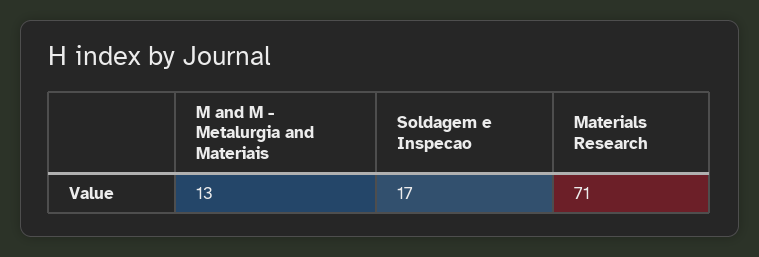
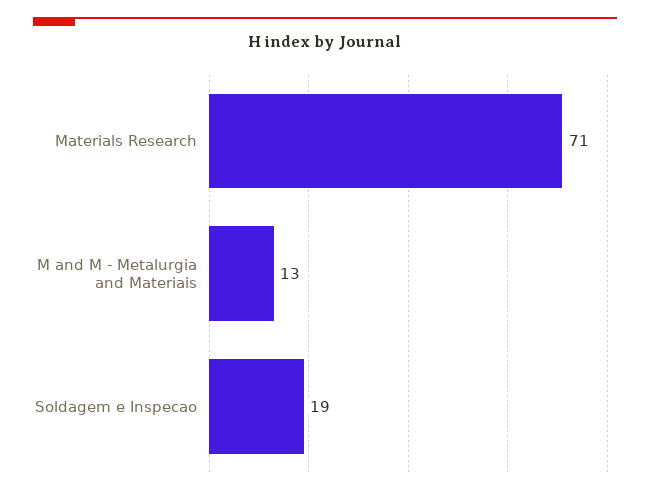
Soldagem e Inspecao: 17 -> 19

